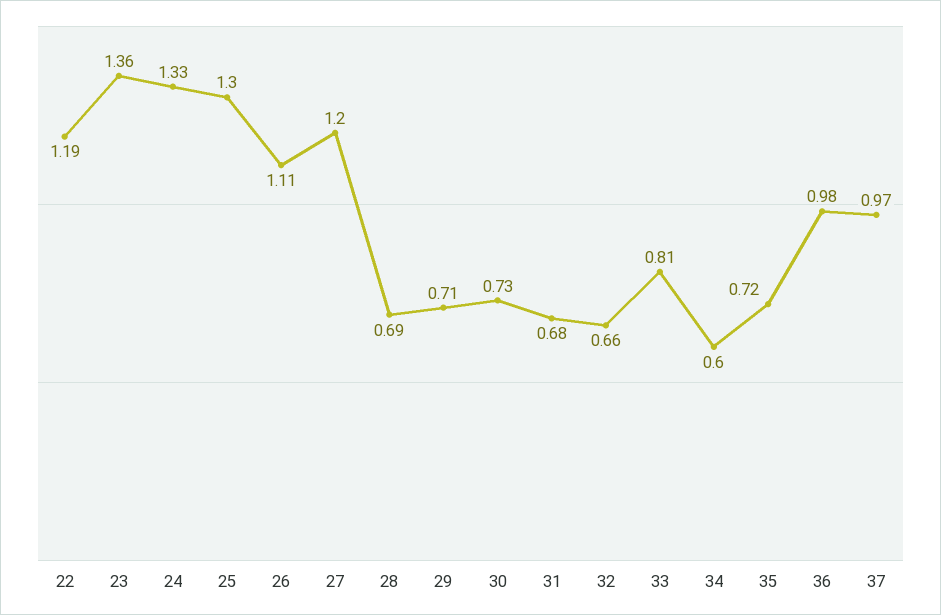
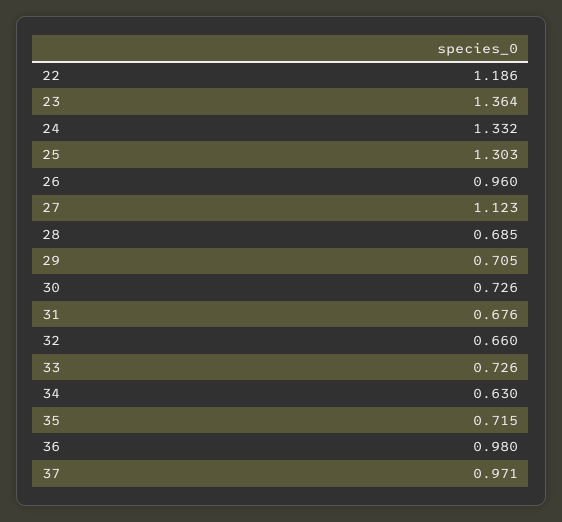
26: 1.11 -> 0.96
27: 1.2 -> 1.123
33: 0.81 -> 0.726
34: 0.6 -> 0.63

